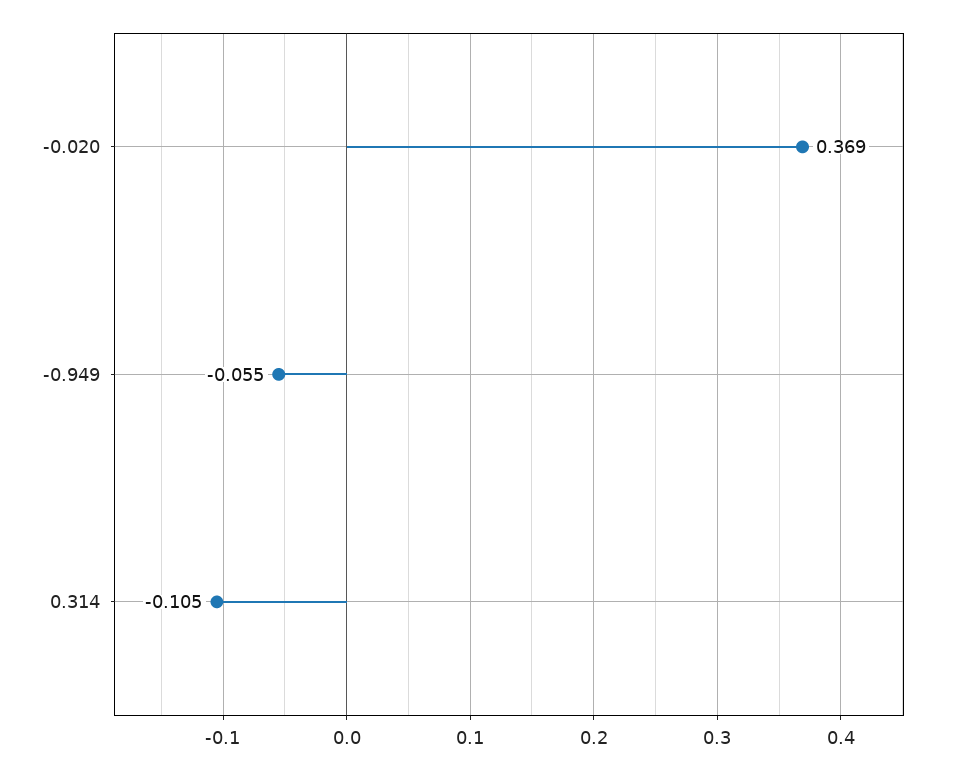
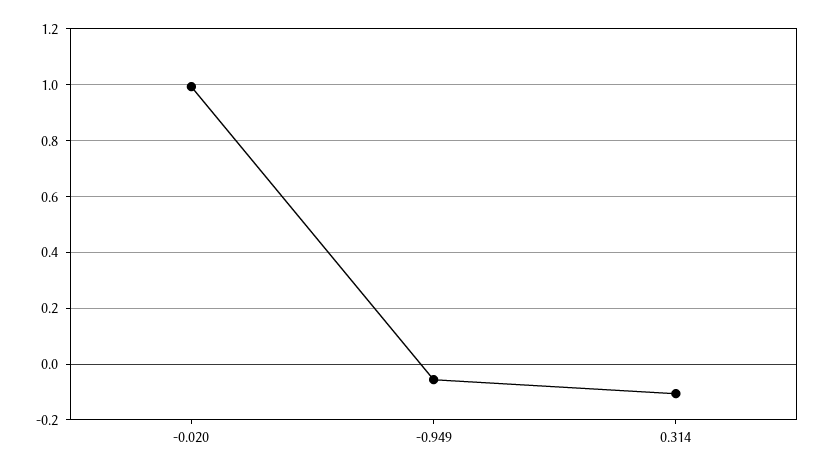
-0.020: 0.369 -> 1

